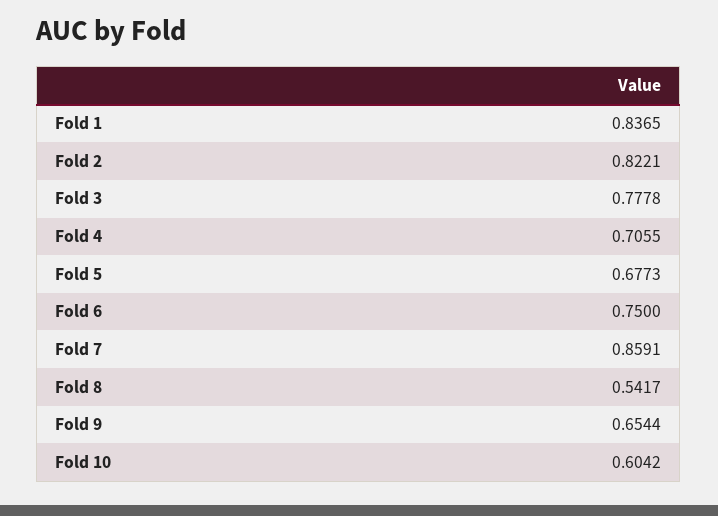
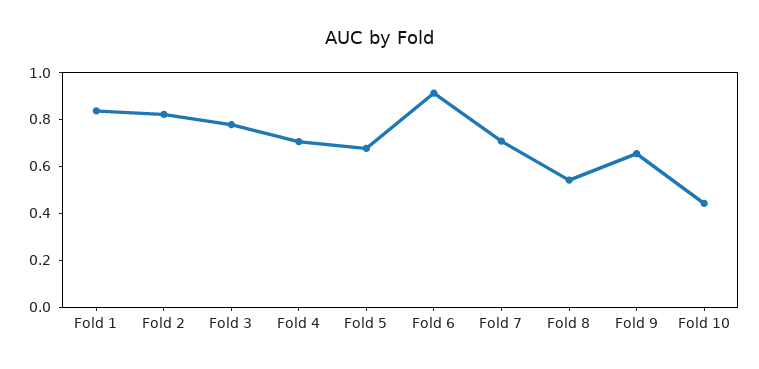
Fold 6: 0.75 -> 0.9
Fold 7: 0.8591 -> 0.7
Fold 10: 0.6042 -> 0.45

